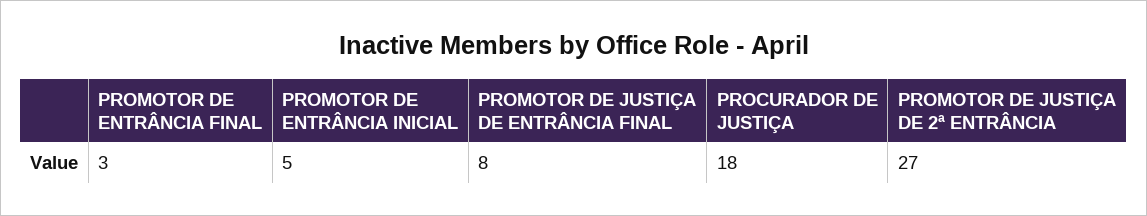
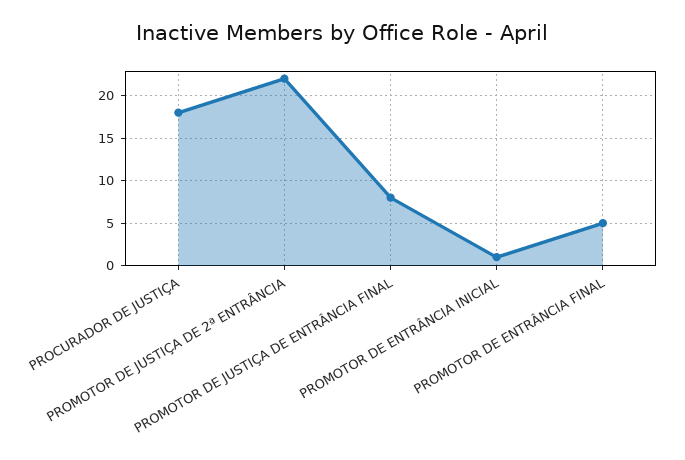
PROMOTOR DE ENTRÂNCIA FINAL: 3 -> 5
PROMOTOR DE ENTRÂNCIA INICIAL: 5 -> 1
PROMOTOR DE JUSTIÇA DE 2ª ENTRÂNCIA: 27 -> 22

